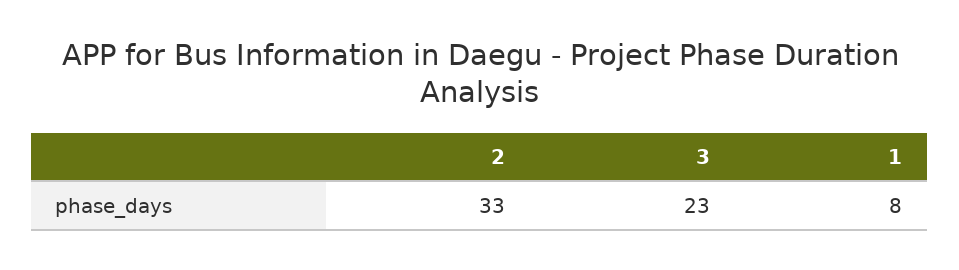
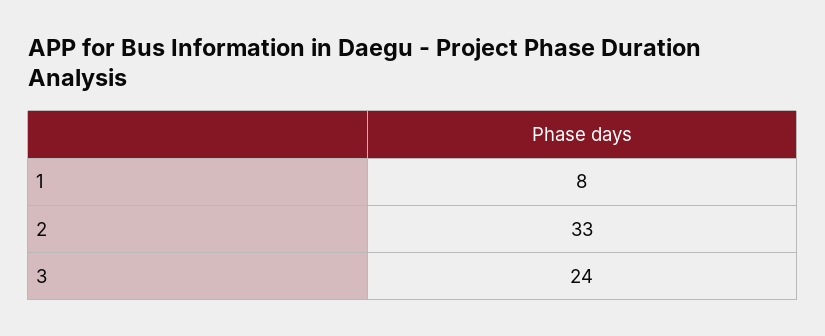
3: 23 -> 24

